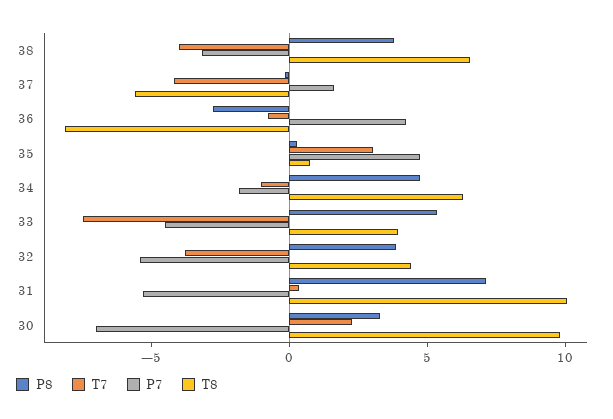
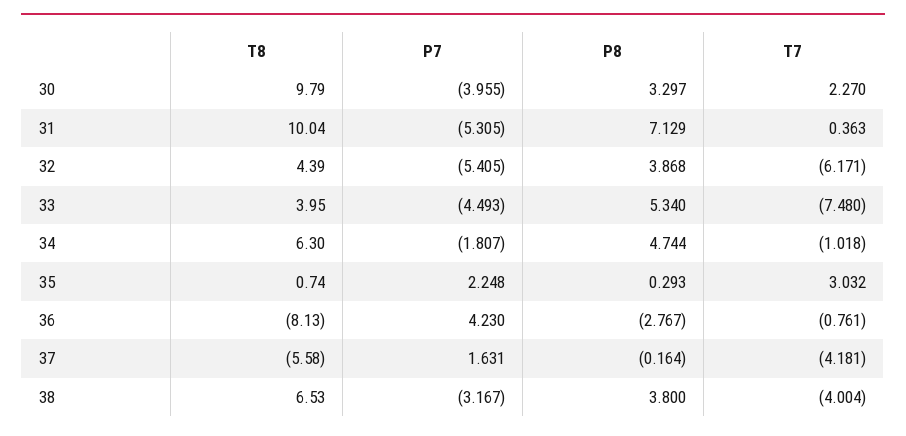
P7, 35: 5 -> 2.248
T7, 32: -4 -> -6.171
P7, 30: -7 -> -3.955

